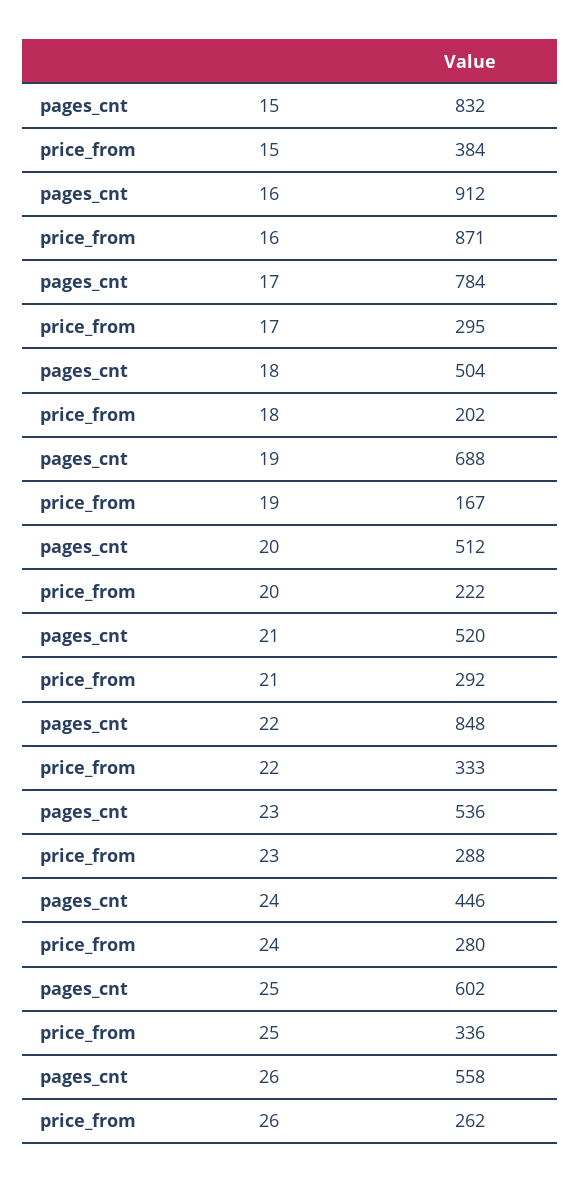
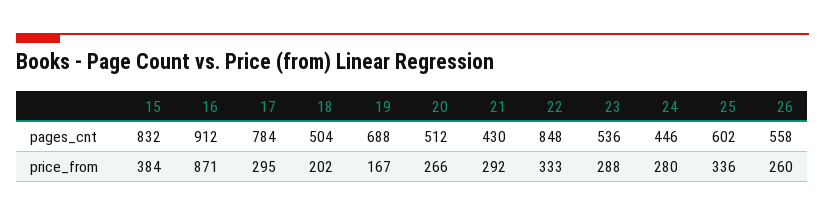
price_from, 20: 222 -> 266
pages_cnt, 21: 520 -> 430
price_from, 26: 262 -> 260

